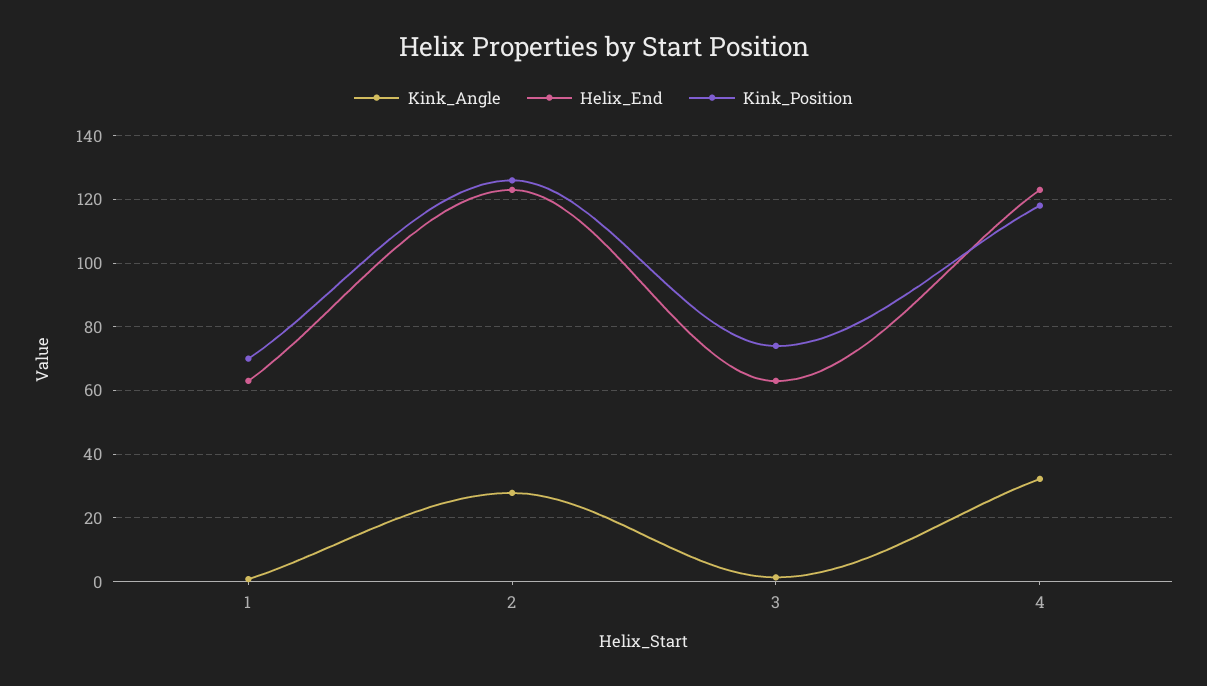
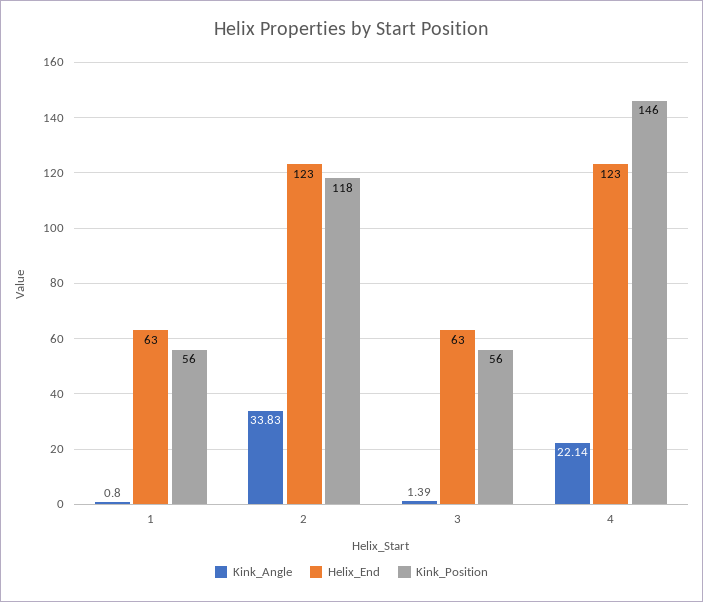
Kink_Position, 1: 70 -> 56
Kink_Angle, 2: 28 -> 33.83
Kink_Position, 2: 126 -> 118
Kink_Position, 3: 74 -> 56
Kink_Angle, 4: 32 -> 22.14
Kink_Position, 4: 118 -> 146

